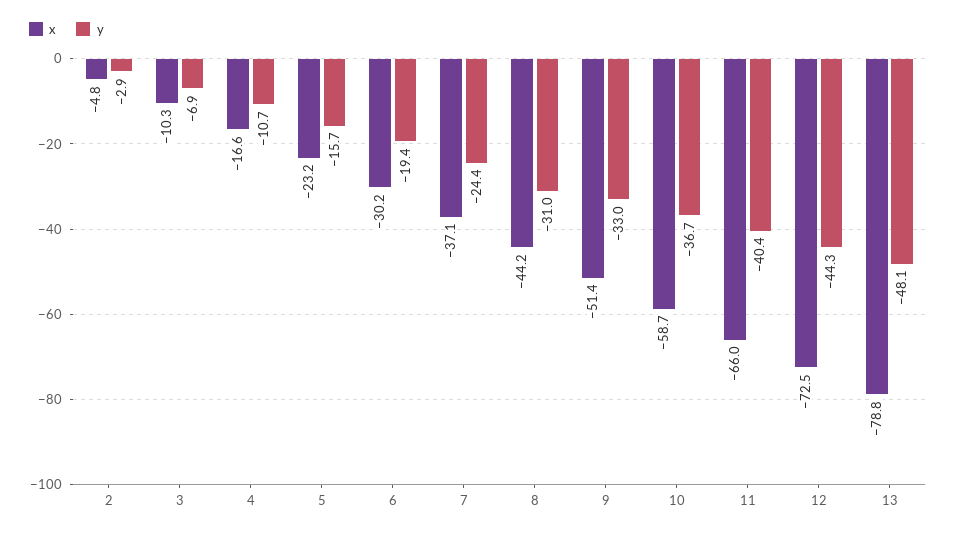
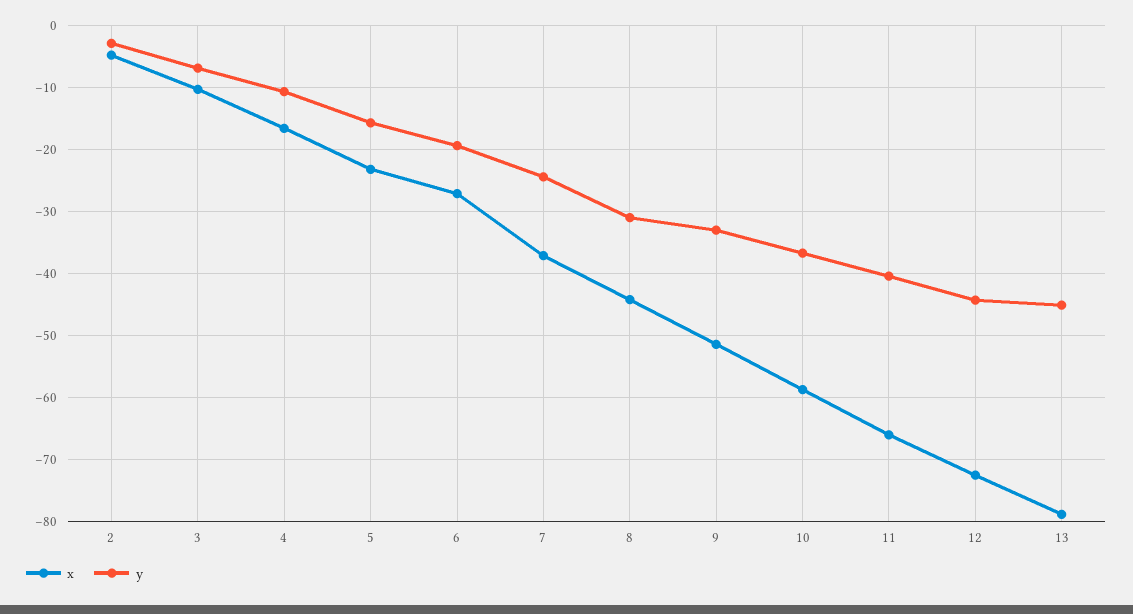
x, 6: -30.2 -> -27
y, 13: -48.1 -> -45

